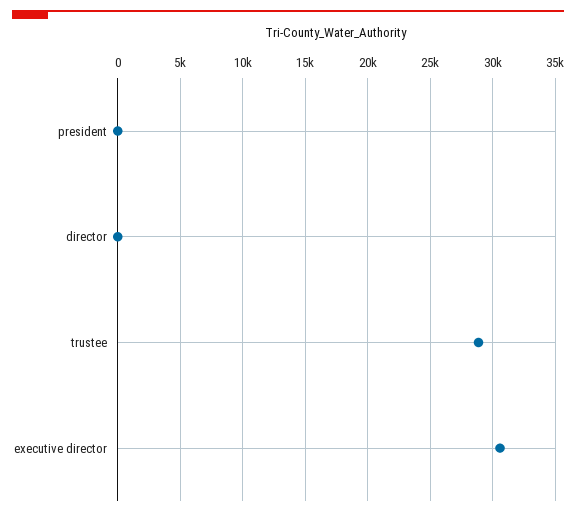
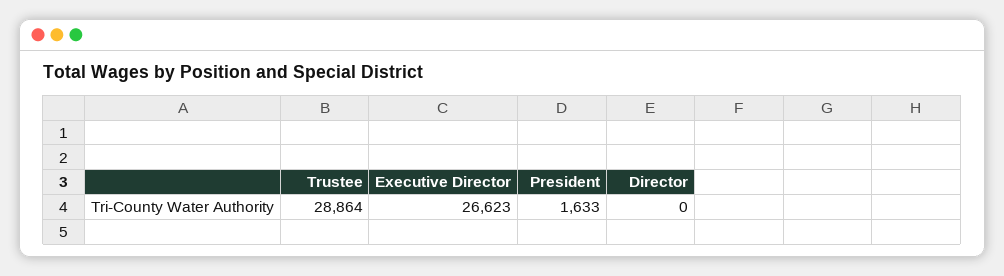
president: 0 -> 1633
executive director: 30500 -> 26623

